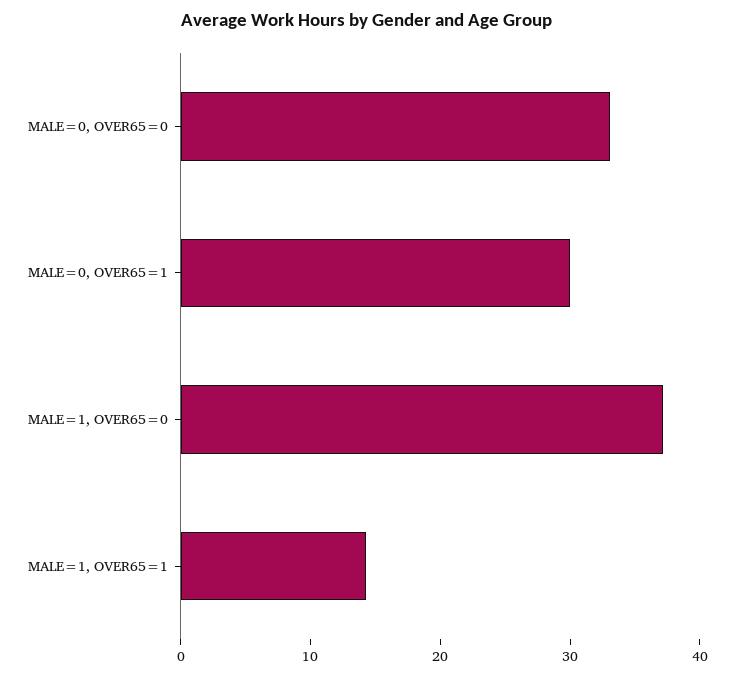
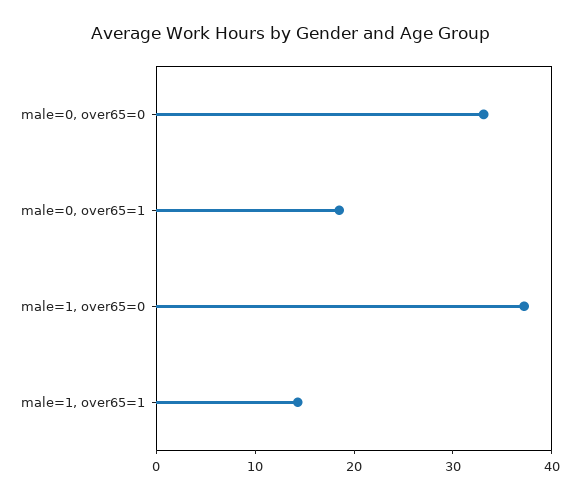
MALE=0, OVER65=1: 30 -> 18

